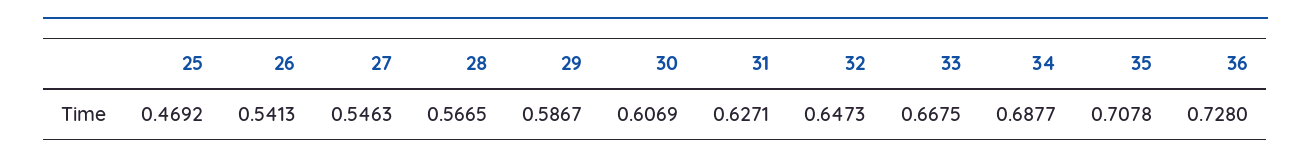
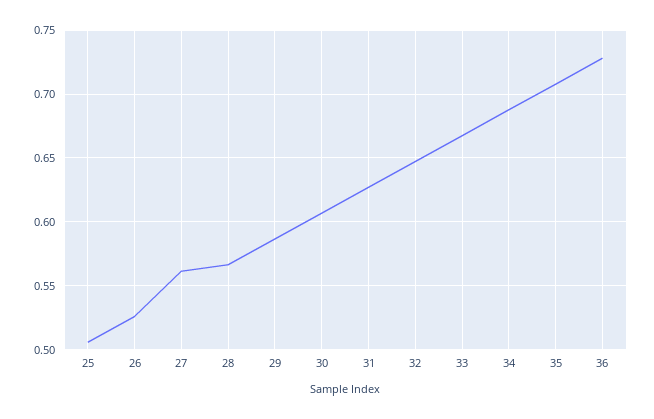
25: 0.4692 -> 0.505
26: 0.5413 -> 0.525
27: 0.5463 -> 0.56

